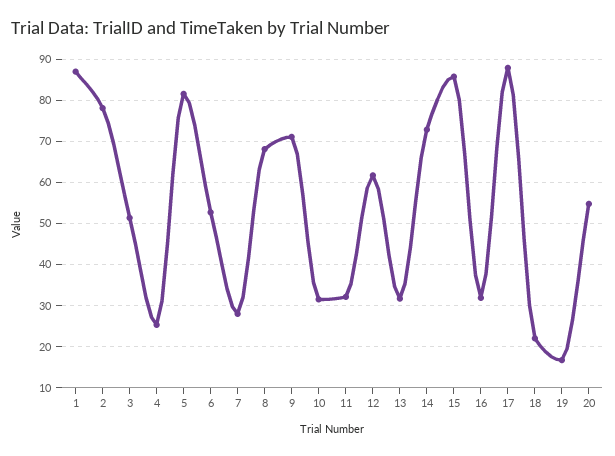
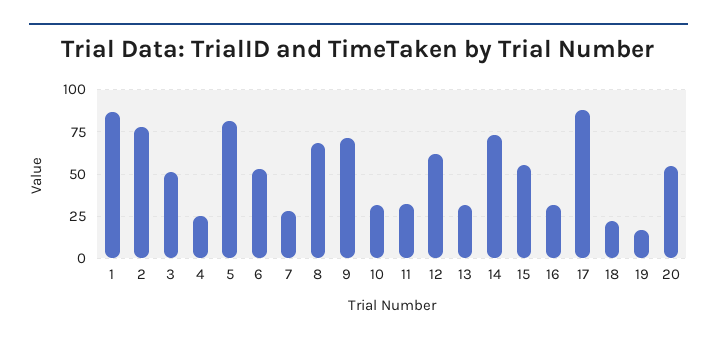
15: 86 -> 55

